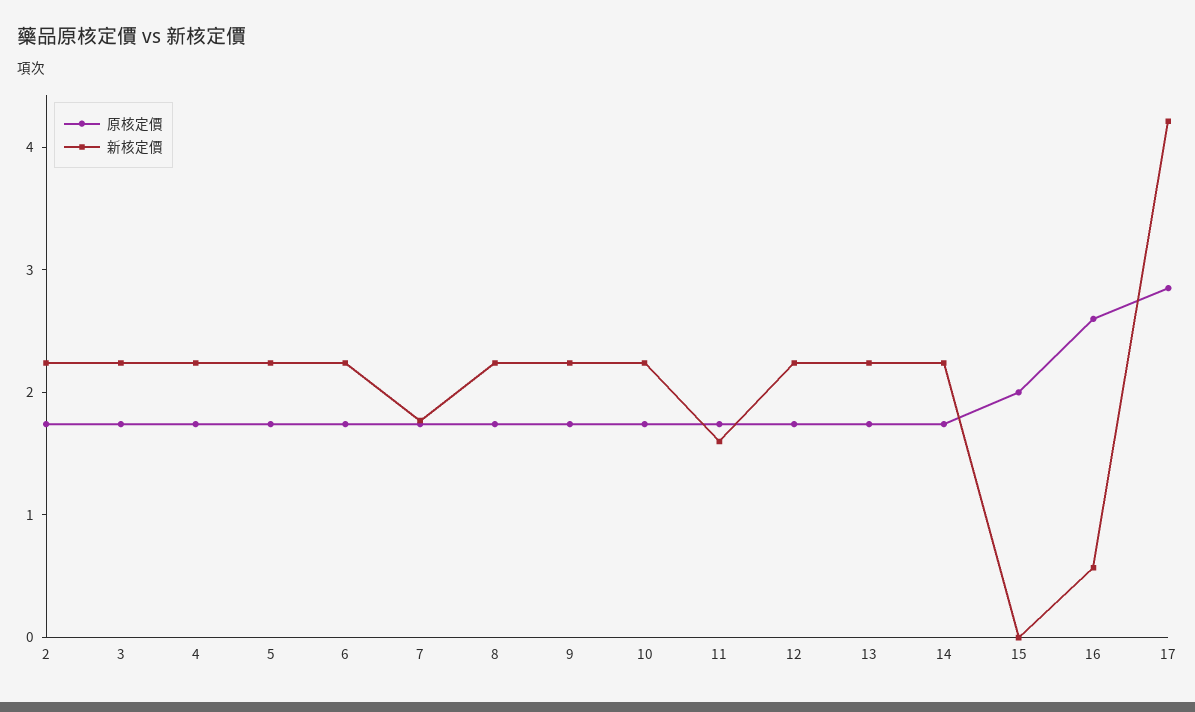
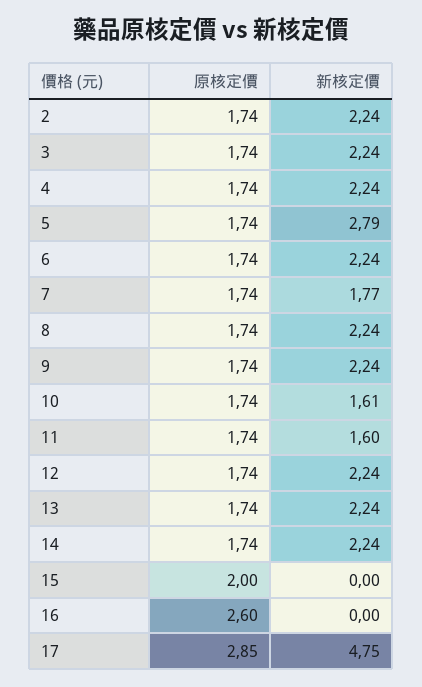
新核定價, 5: 2.2 -> 2.79
新核定價, 10: 2.2 -> 1.61
新核定價, 16: 0.6 -> 0
新核定價, 17: 4.2 -> 4.75

